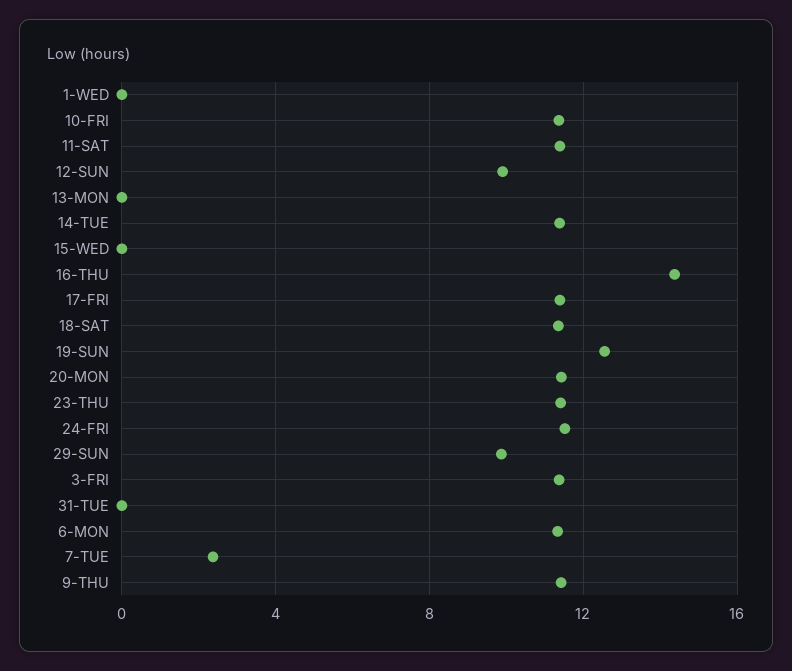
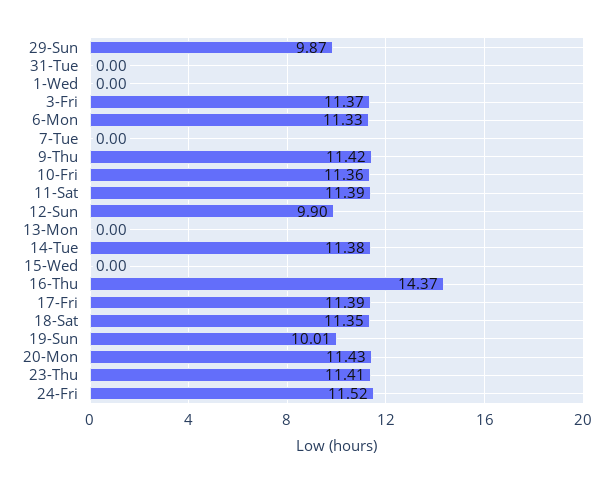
19-SUN: 12.5 -> 10.01
7-TUE: 2.5 -> 0

